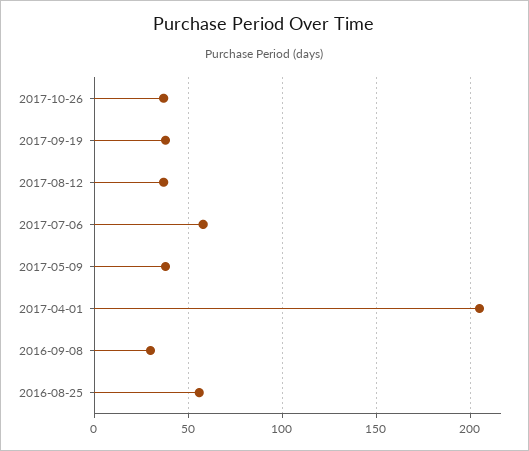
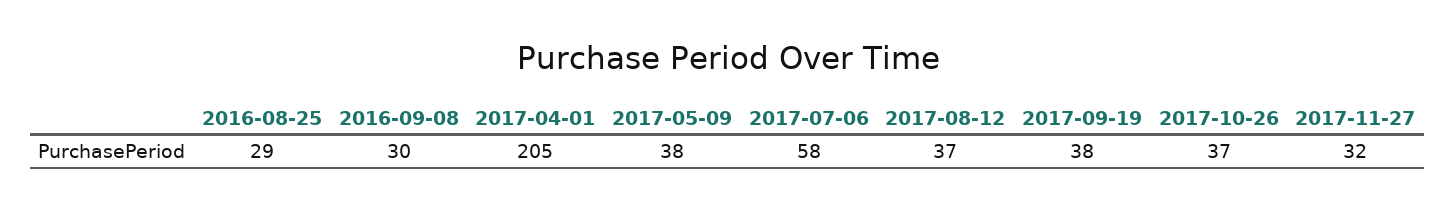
2016-08-25: 55 -> 29
2017-11-27: none -> 32

